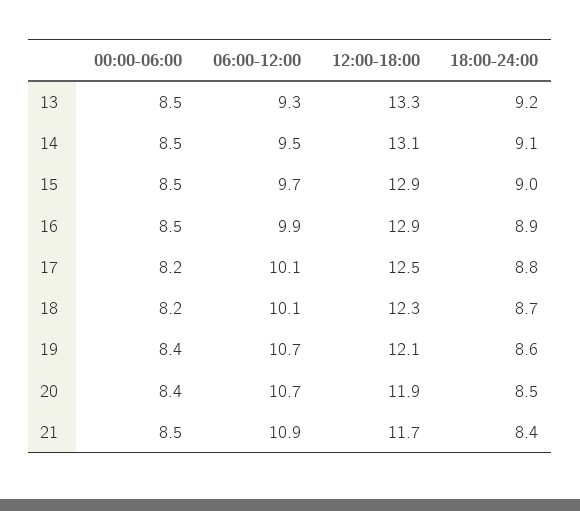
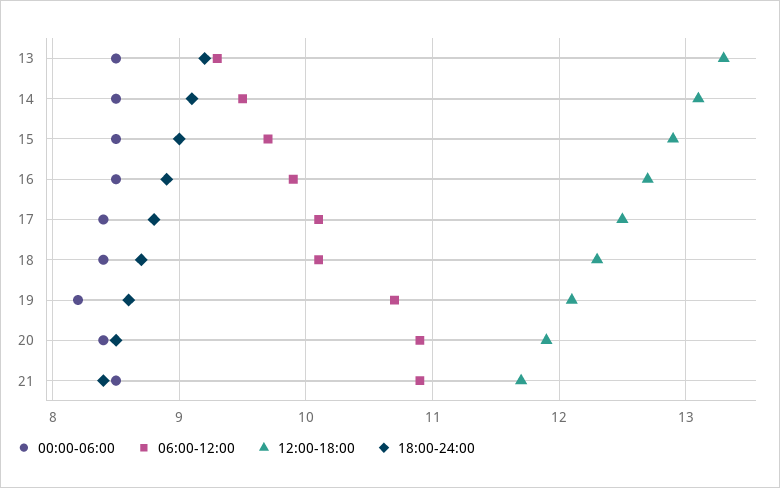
12:00-18:00, 16: 12.9 -> 12.7
00:00-06:00, 17: 8.2 -> 8.4
00:00-06:00, 18: 8.2 -> 8.4
00:00-06:00, 19: 8.4 -> 8.2
06:00-12:00, 20: 10.7 -> 10.9

